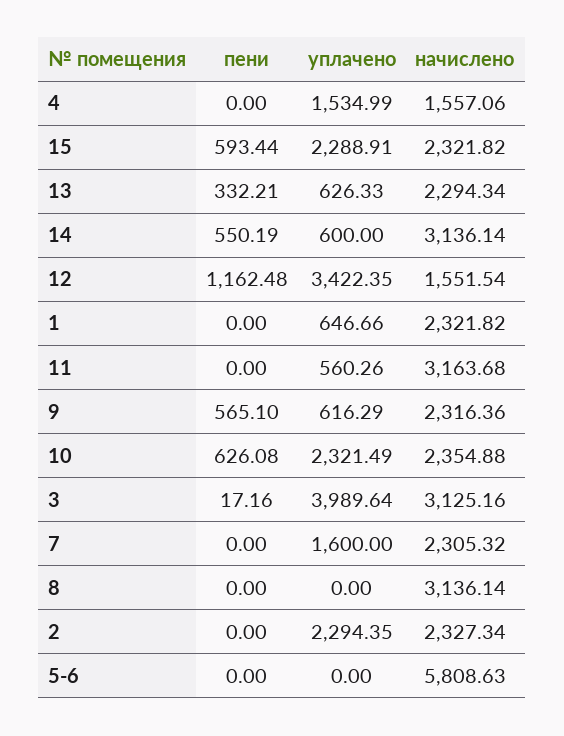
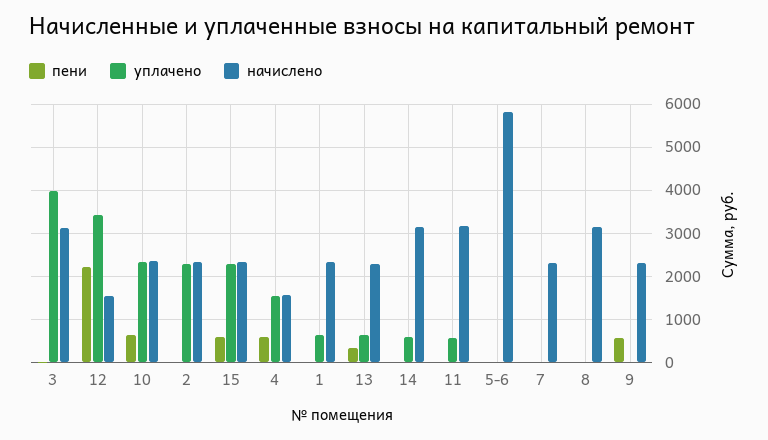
пени, 4: 0 -> 600
пени, 14: 550.19 -> 0
пени, 12: 1162.48 -> 2200
уплачено, 9: 616.29 -> 0
уплачено, 7: 1600 -> 0

